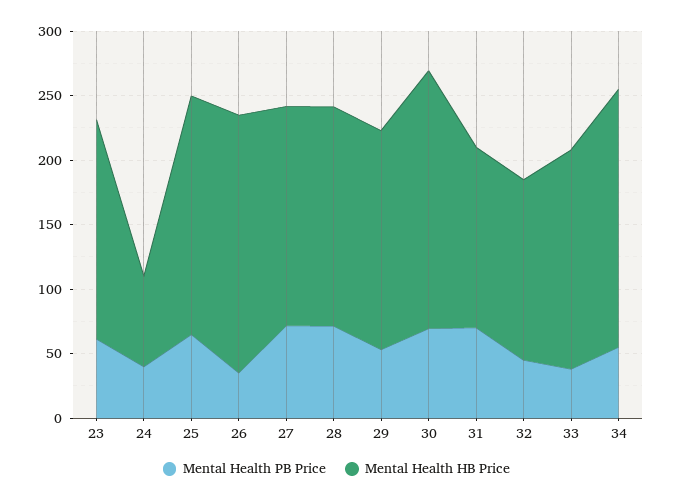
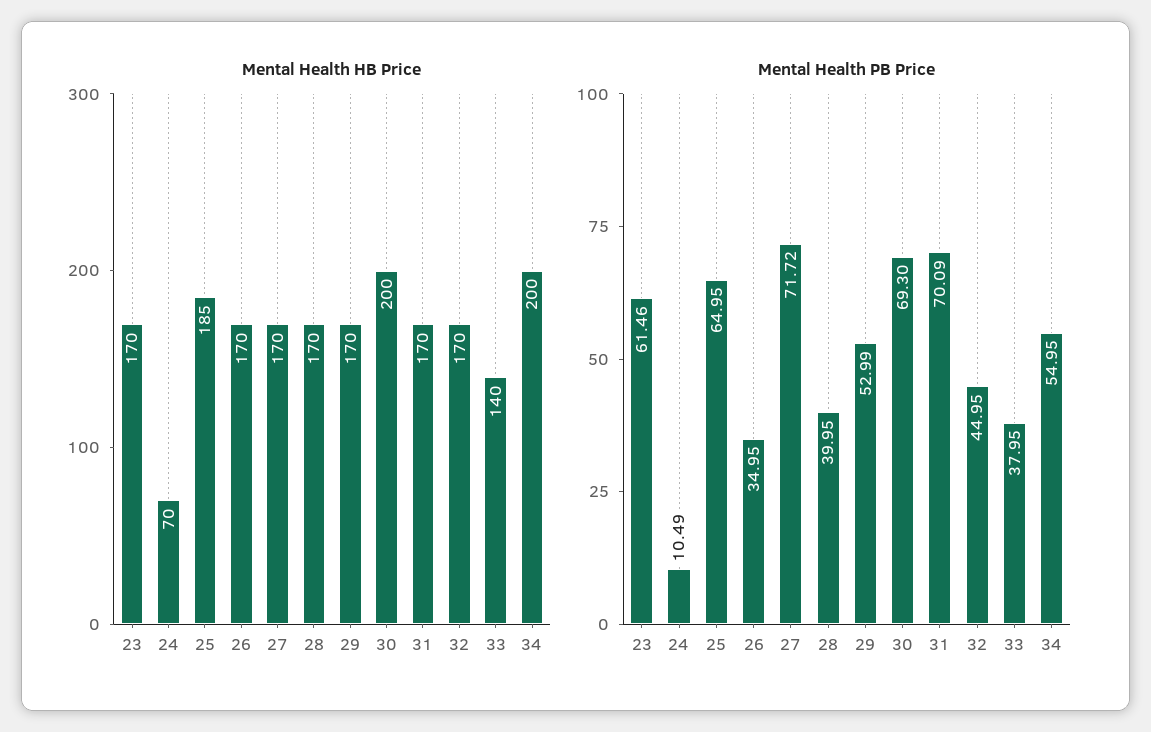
Mental Health PB Price, 24: 40 -> 10.49
Mental Health HB Price, 26: 200 -> 170
Mental Health PB Price, 28: 70 -> 39.95
Mental Health HB Price, 31: 140 -> 170
Mental Health HB Price, 32: 140 -> 170
Mental Health HB Price, 33: 170 -> 140

